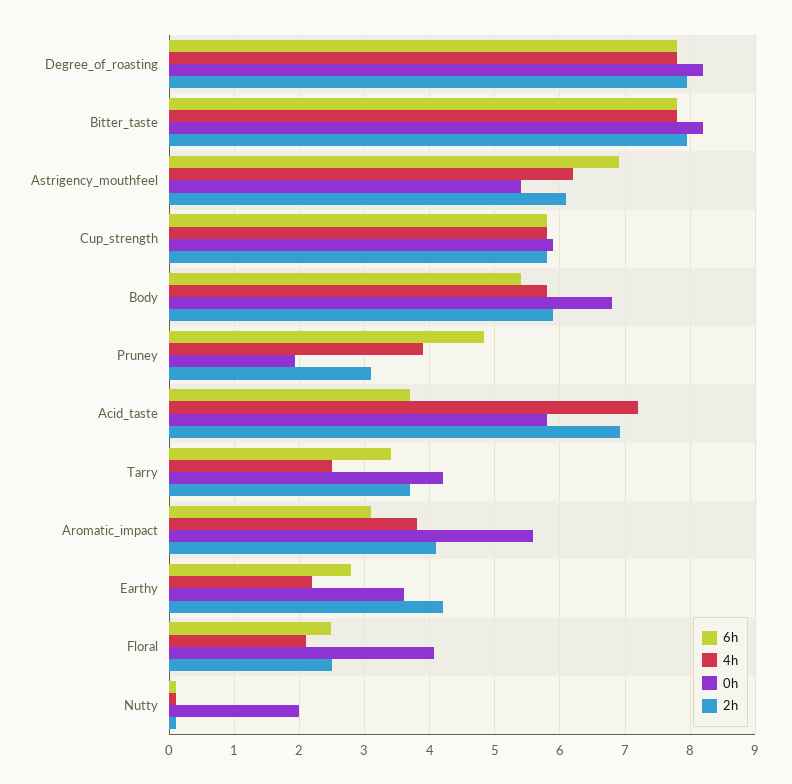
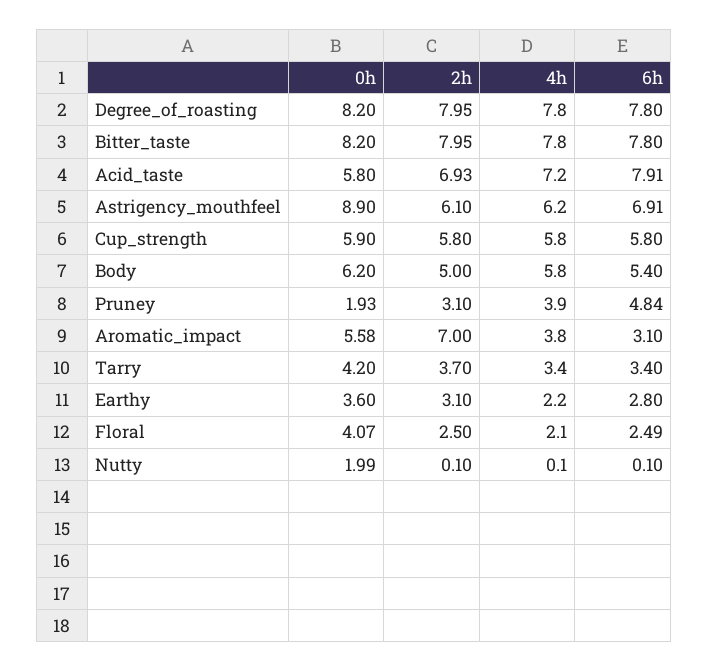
0h, Astrigency_mouthfeel: 5.4 -> 8.9
0h, Body: 6.8 -> 6.2
2h, Body: 5.9 -> 5
6h, Acid_taste: 3.7 -> 7.91
4h, Tarry: 2.5 -> 3.4
2h, Aromatic_impact: 4.1 -> 7
2h, Earthy: 4.2 -> 3.1

